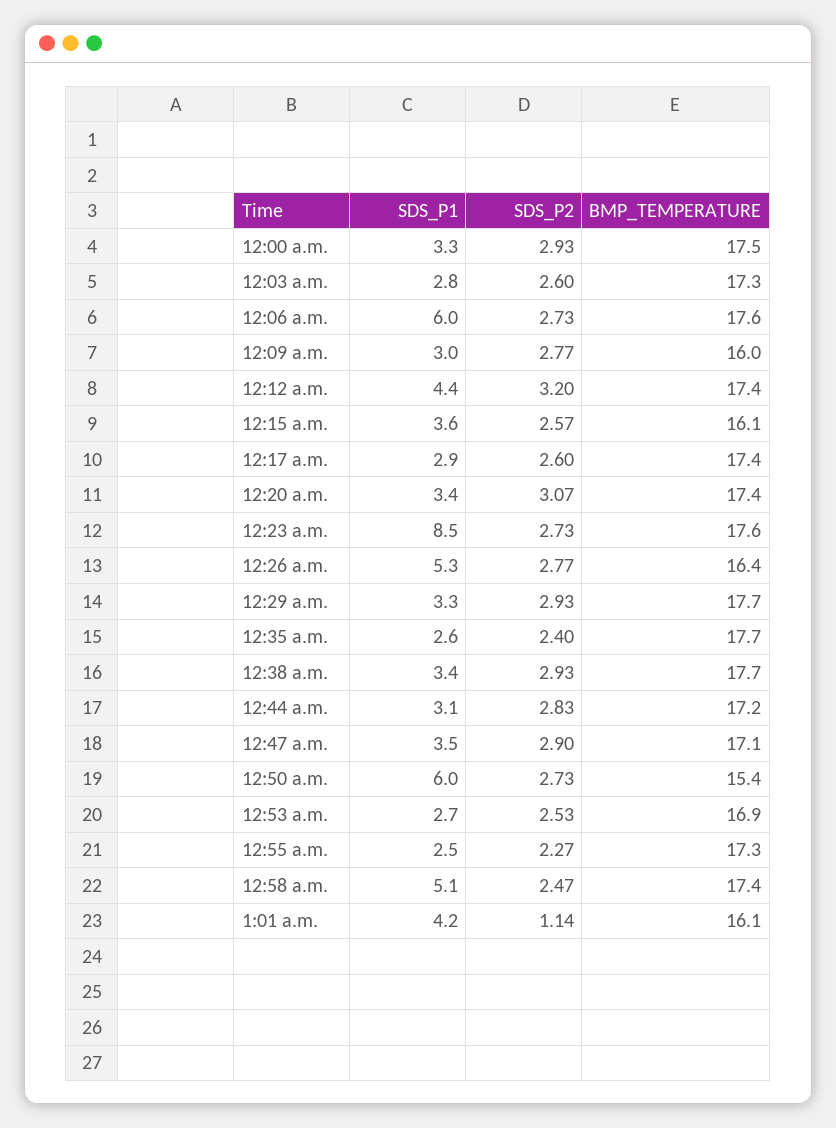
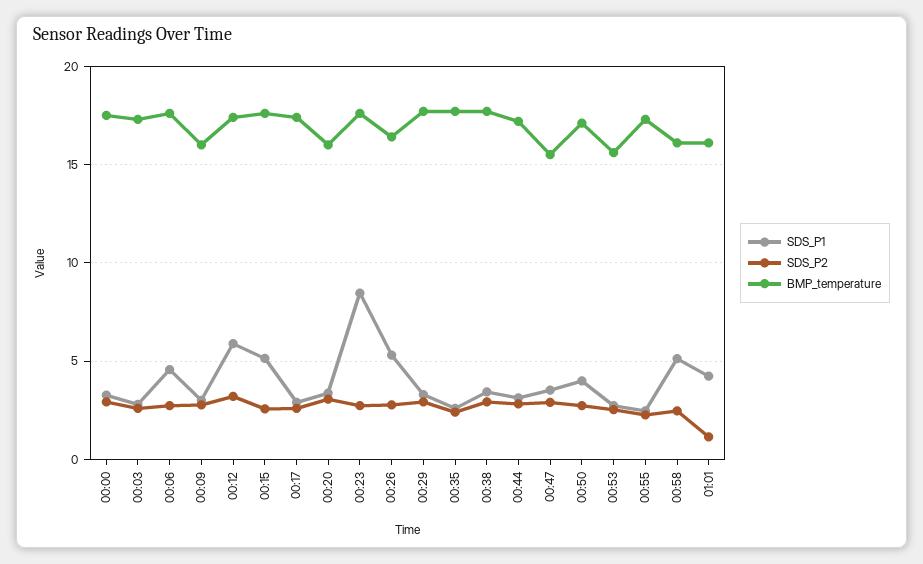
SDS_P1, 12:06 a.m.: 6 -> 4.5
SDS_P1, 12:12 a.m.: 4.4 -> 6
SDS_P1, 12:15 a.m.: 3.6 -> 5
BMP_TEMPERATURE, 12:15 a.m.: 16.1 -> 17.5
BMP_TEMPERATURE, 12:20 a.m.: 17.4 -> 16
BMP_TEMPERATURE, 12:47 a.m.: 17.1 -> 15.5
SDS_P1, 12:50 a.m.: 6 -> 4
BMP_TEMPERATURE, 12:50 a.m.: 15.4 -> 17
BMP_TEMPERATURE, 12:53 a.m.: 16.9 -> 15.5
BMP_TEMPERATURE, 12:58 a.m.: 17.4 -> 16

